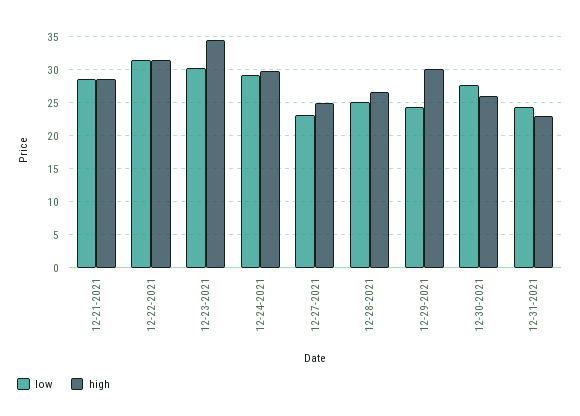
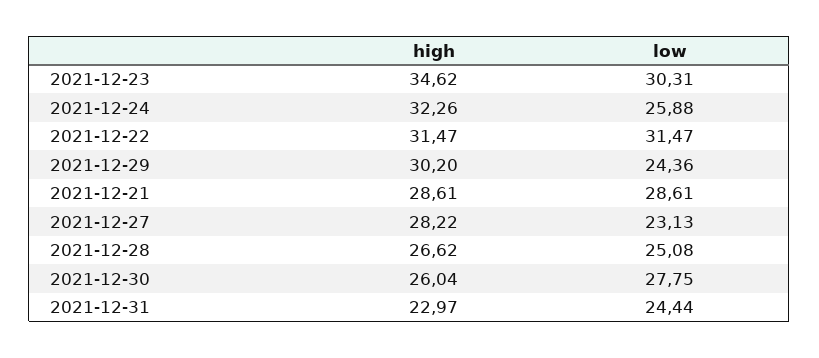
low, 12-24-2021: 29 -> 25.88
high, 12-24-2021: 30 -> 32.26
high, 12-27-2021: 25 -> 28.22

